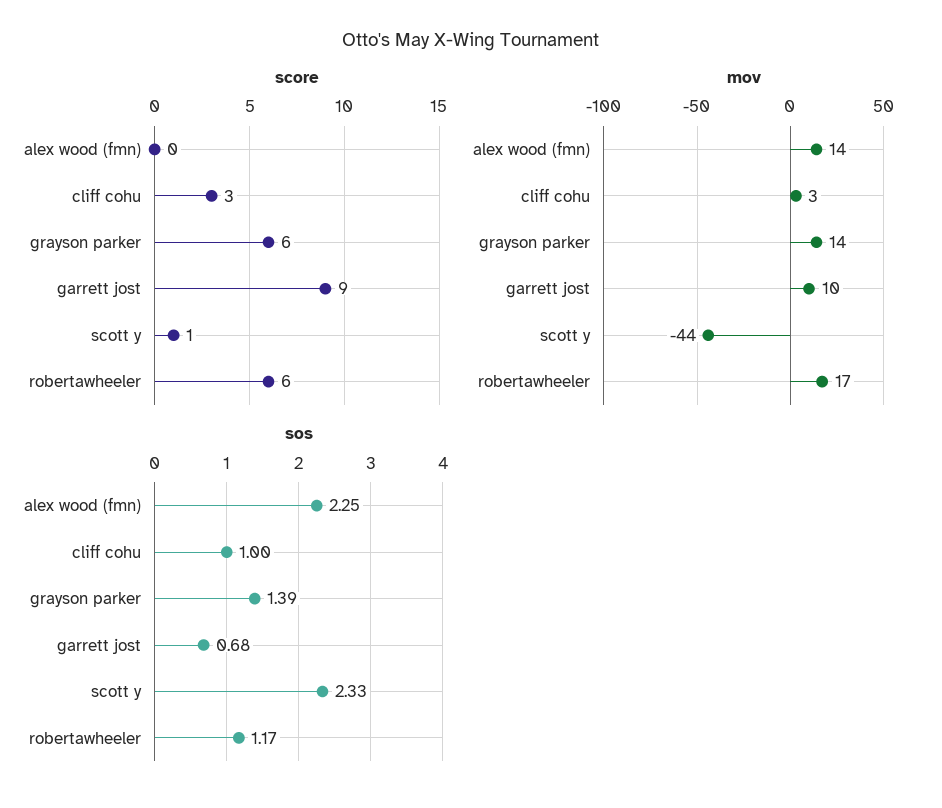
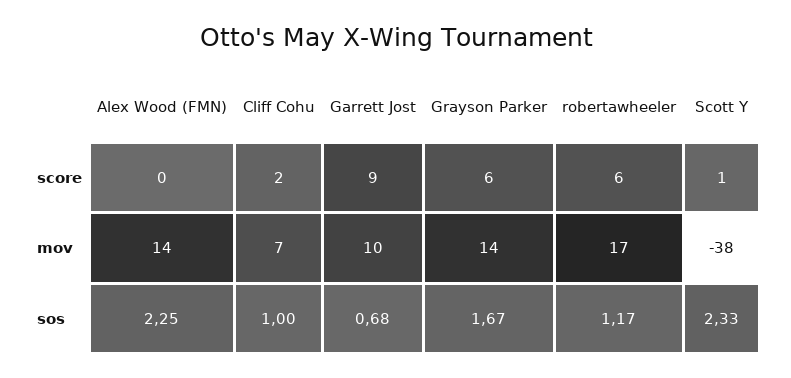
score, cliff cohu: 3 -> 2
mov, cliff cohu: 3 -> 7
mov, scott y: -44 -> -38
sos, grayson parker: 1.39 -> 1.67

